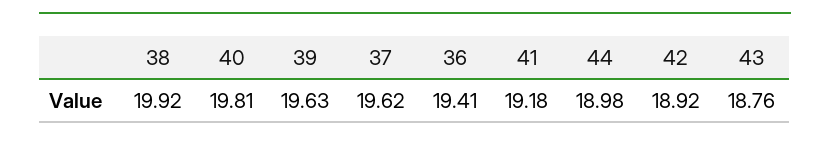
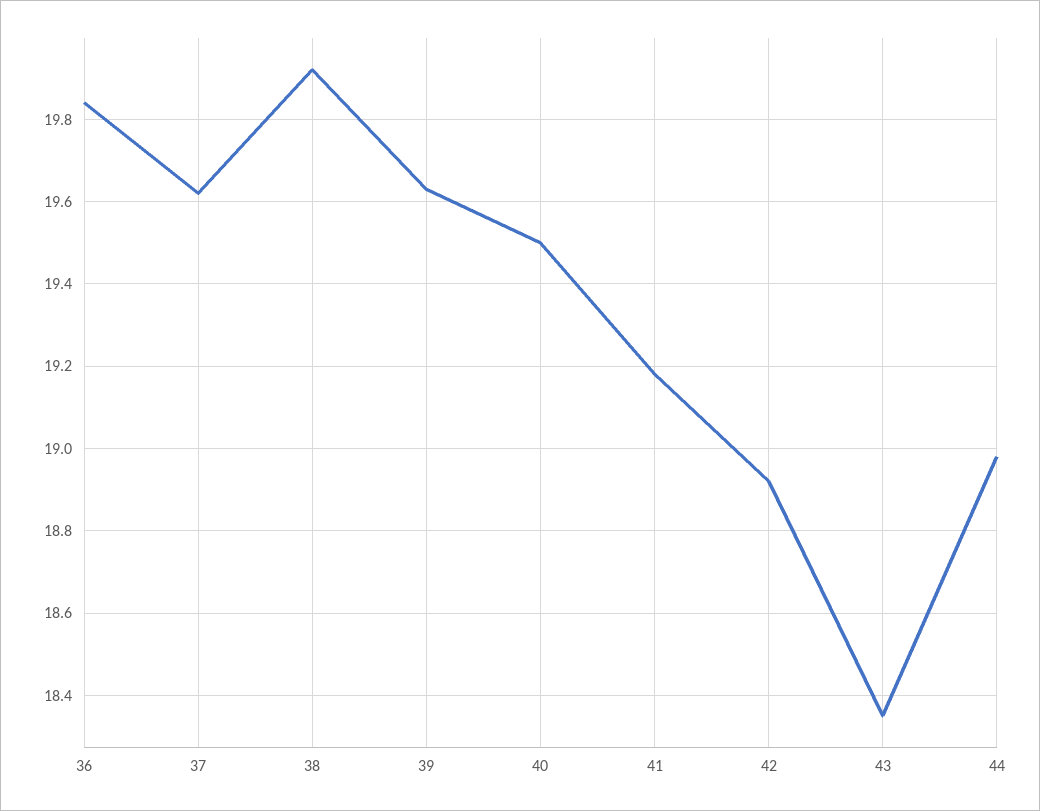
40: 19.81 -> 19.5
36: 19.41 -> 19.85
43: 18.76 -> 18.35

